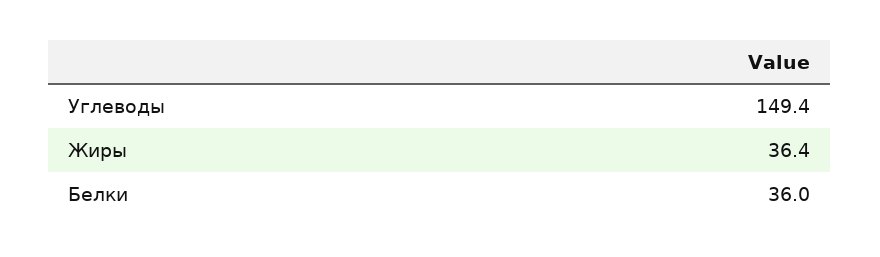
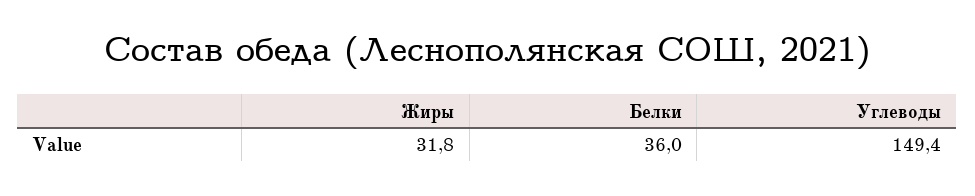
Жиры: 36.4 -> 31.8

